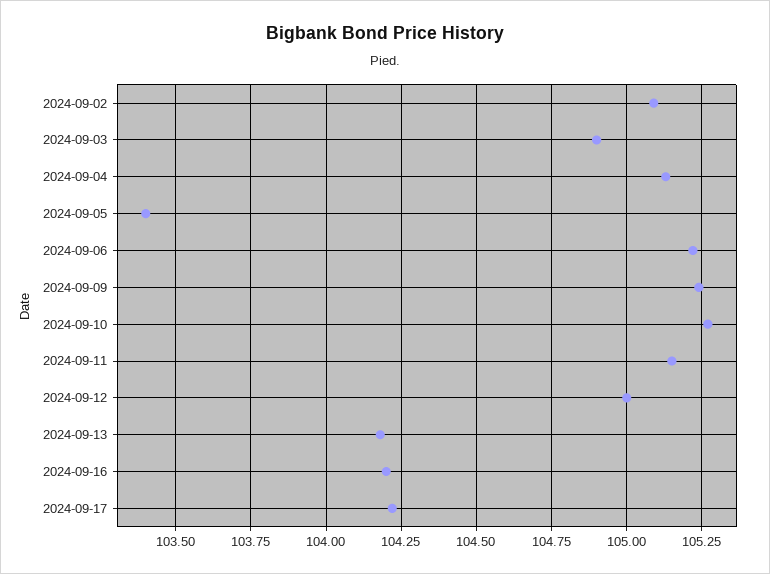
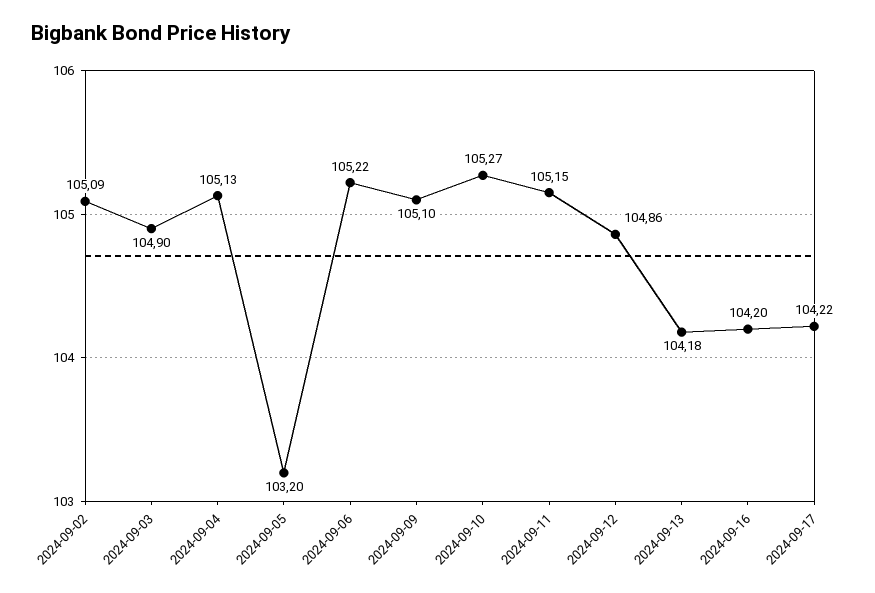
2024-09-05: 103.4 -> 103.2
2024-09-09: 105.25 -> 105.1
2024-09-12: 105 -> 104.86

